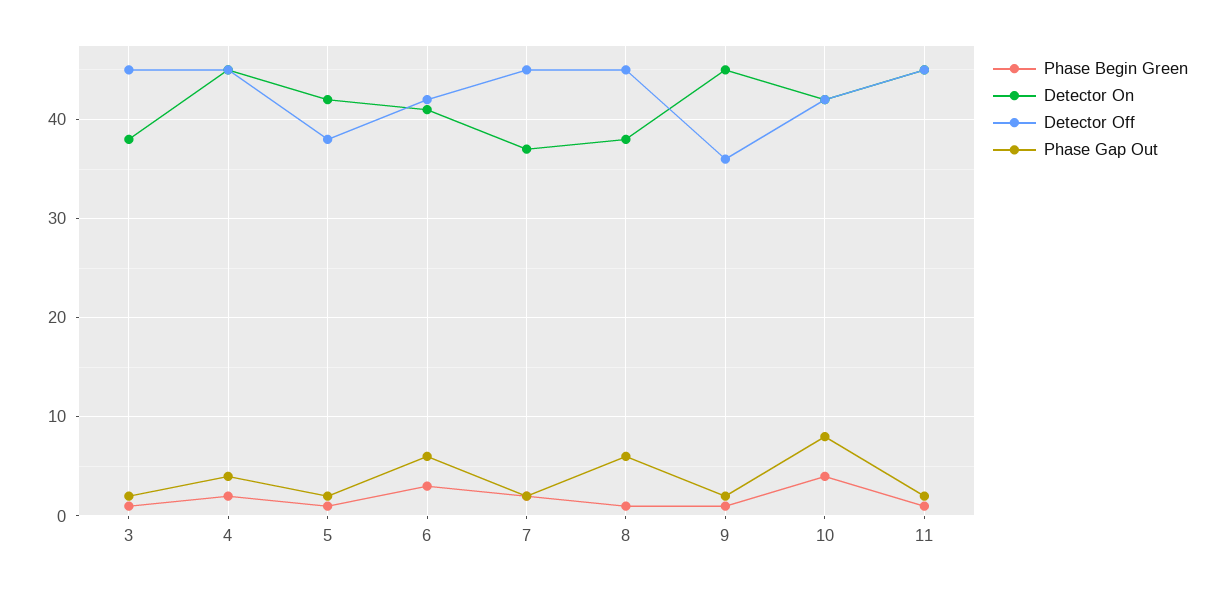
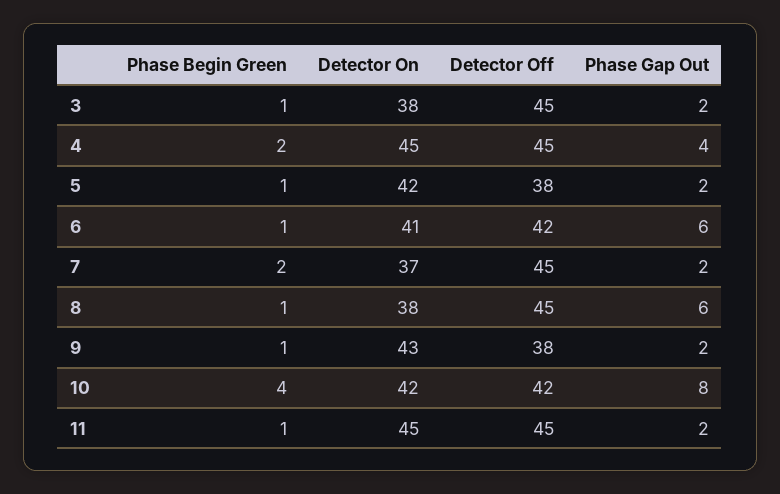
Phase Begin Green, 6: 3 -> 1
Detector On, 9: 45 -> 43
Detector Off, 9: 36 -> 38

